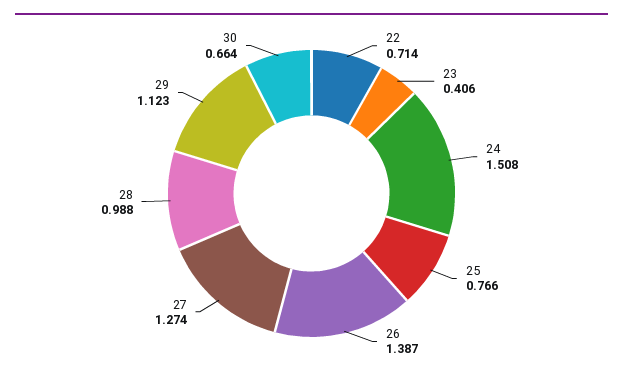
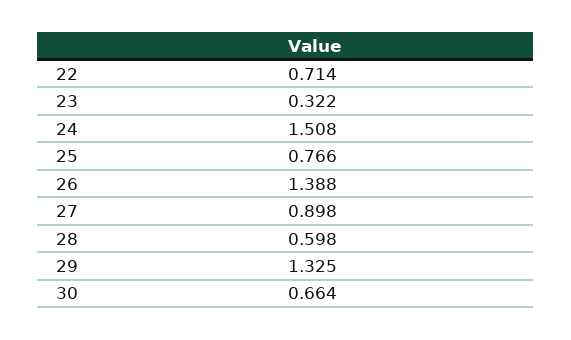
23: 0.406 -> 0.322
26: 1.387 -> 1.388
27: 1.274 -> 0.898
28: 0.988 -> 0.598
29: 1.123 -> 1.325

